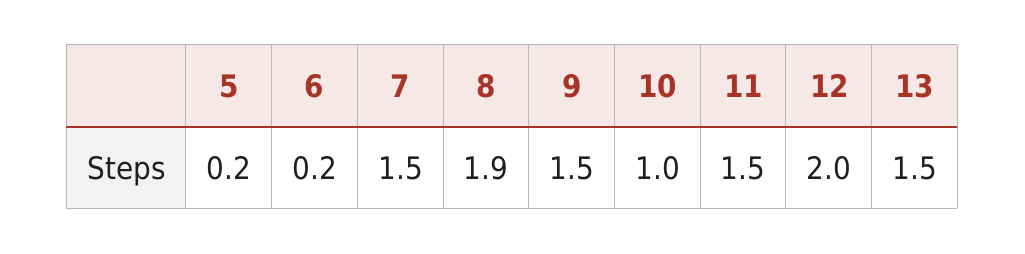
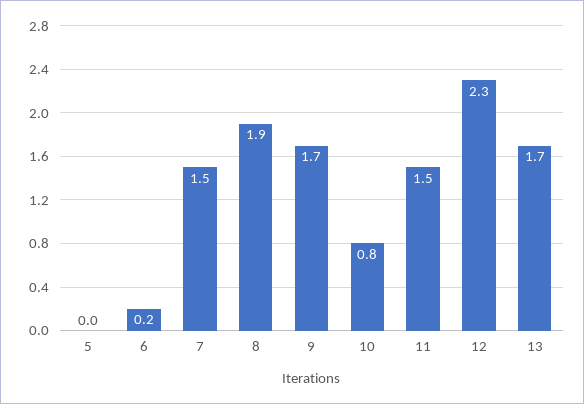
5: 0.2 -> 0
9: 1.5 -> 1.7
10: 1 -> 0.8
12: 2 -> 2.3
13: 1.5 -> 1.7

